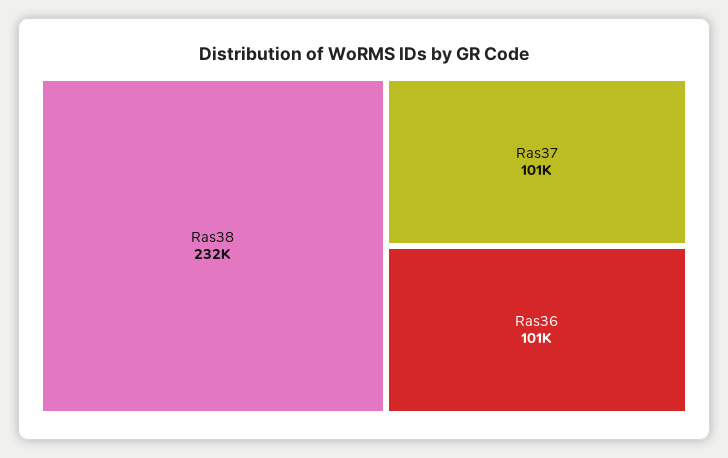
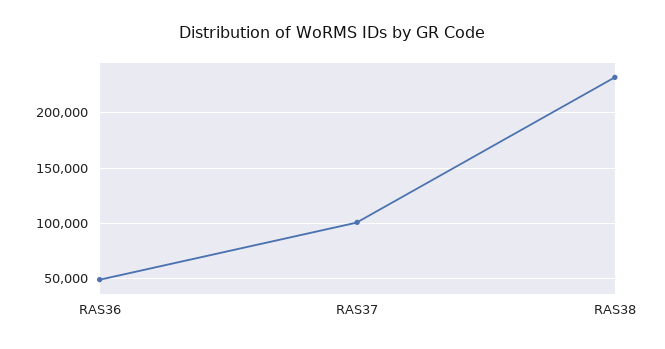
Ras36: 101000 -> 50000

